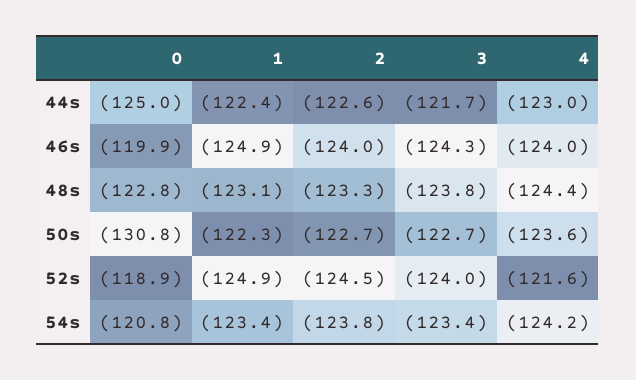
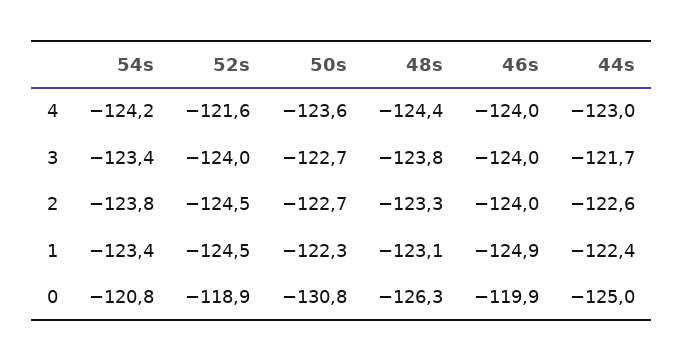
3, 46s: -124.3 -> -124
0, 48s: -122.8 -> -126.3
1, 52s: -124.9 -> -124.5

